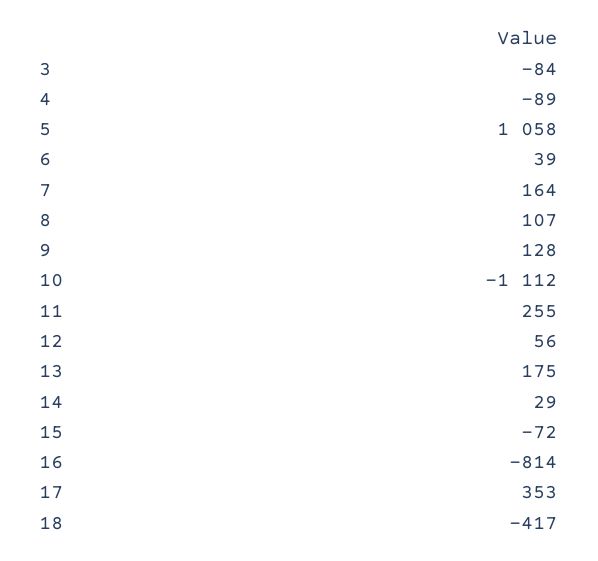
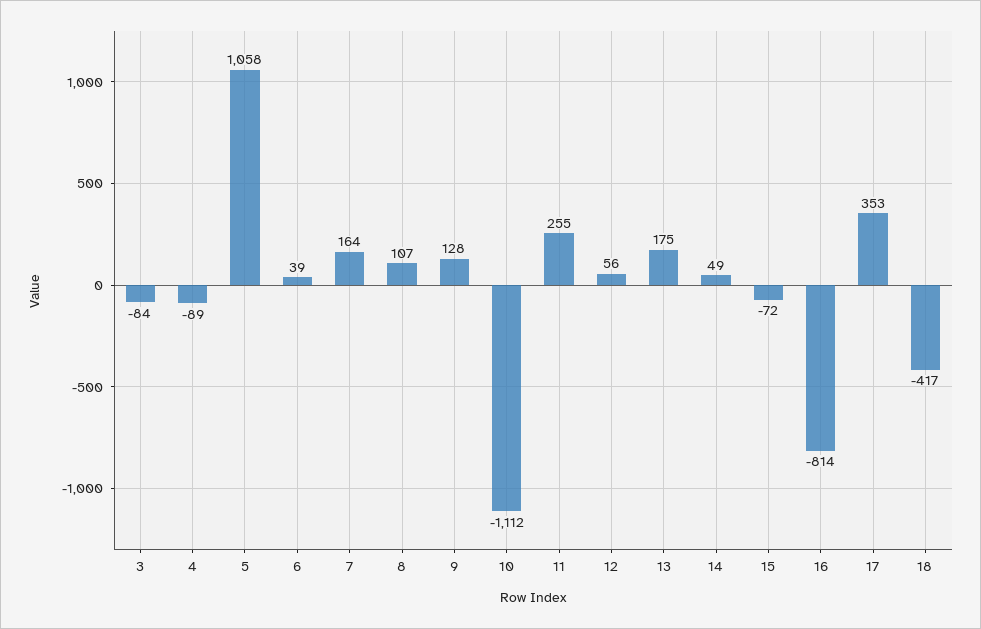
14: 29 -> 49

